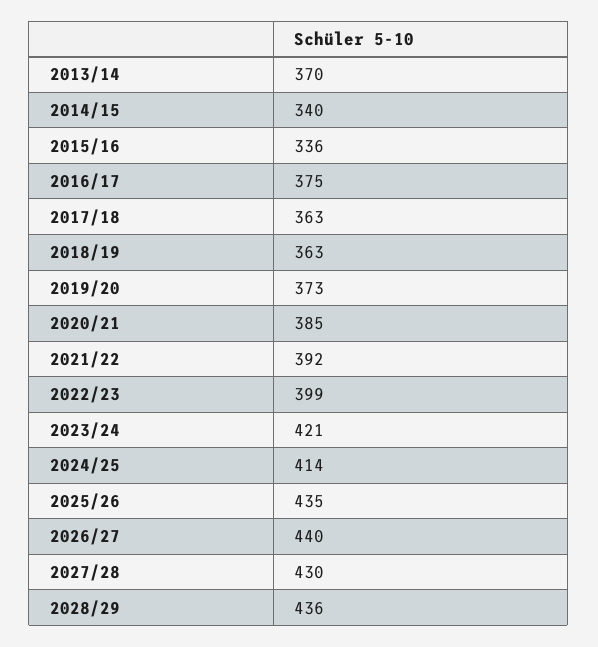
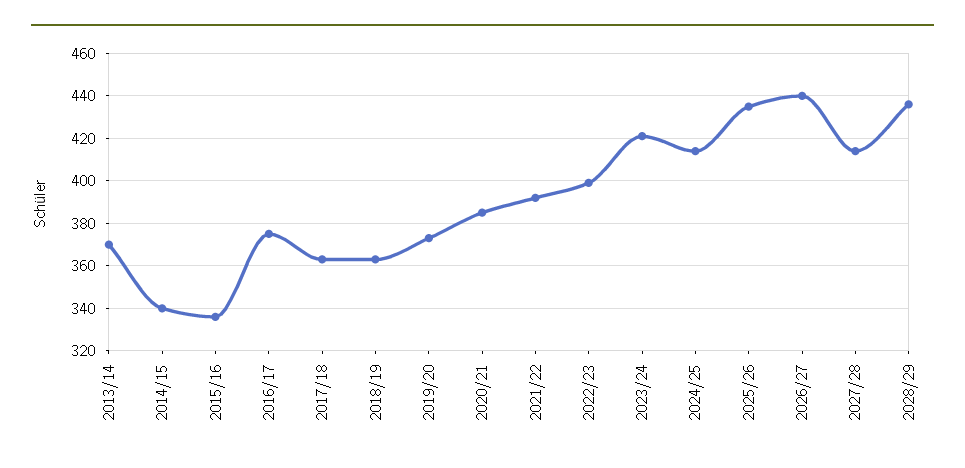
2027/28: 430 -> 415

